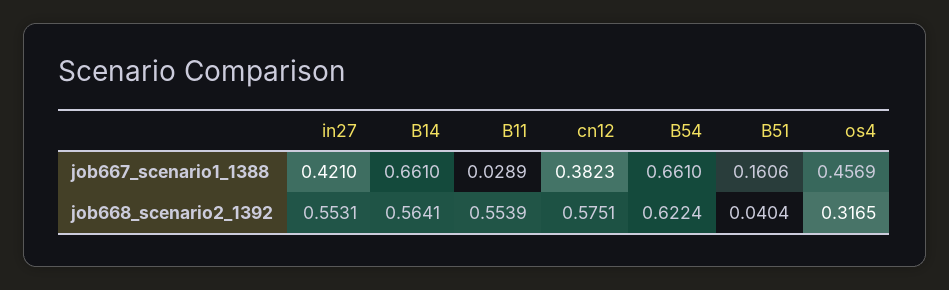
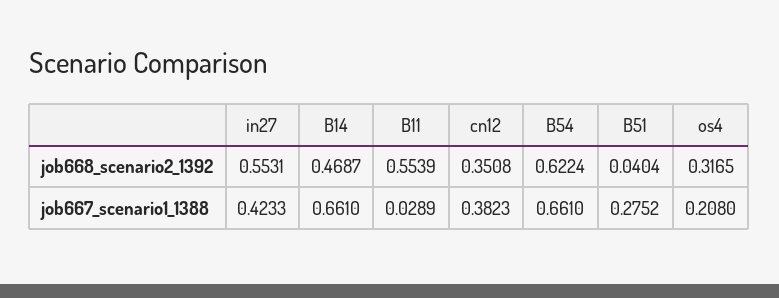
in27, job667_scenario1_1388: 0.421 -> 0.4233
B51, job667_scenario1_1388: 0.1606 -> 0.2752
os4, job667_scenario1_1388: 0.4569 -> 0.208
B14, job668_scenario2_1392: 0.5641 -> 0.4687
cn12, job668_scenario2_1392: 0.5751 -> 0.3508

